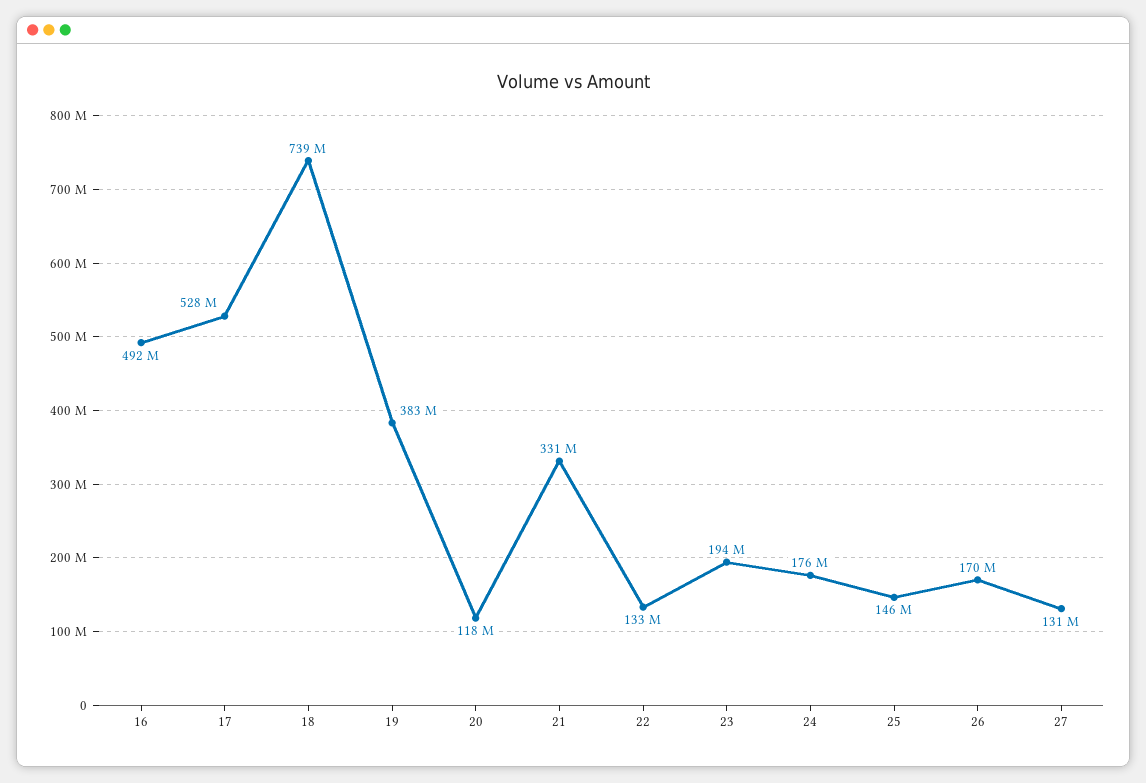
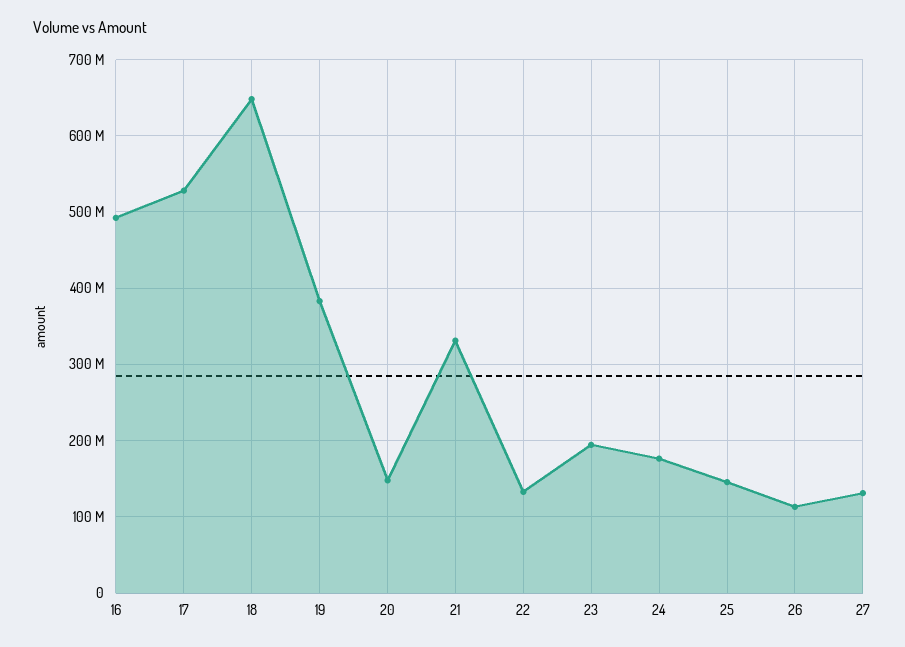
18: 739000000 -> 650000000
20: 118000000 -> 150000000
26: 170000000 -> 110000000

